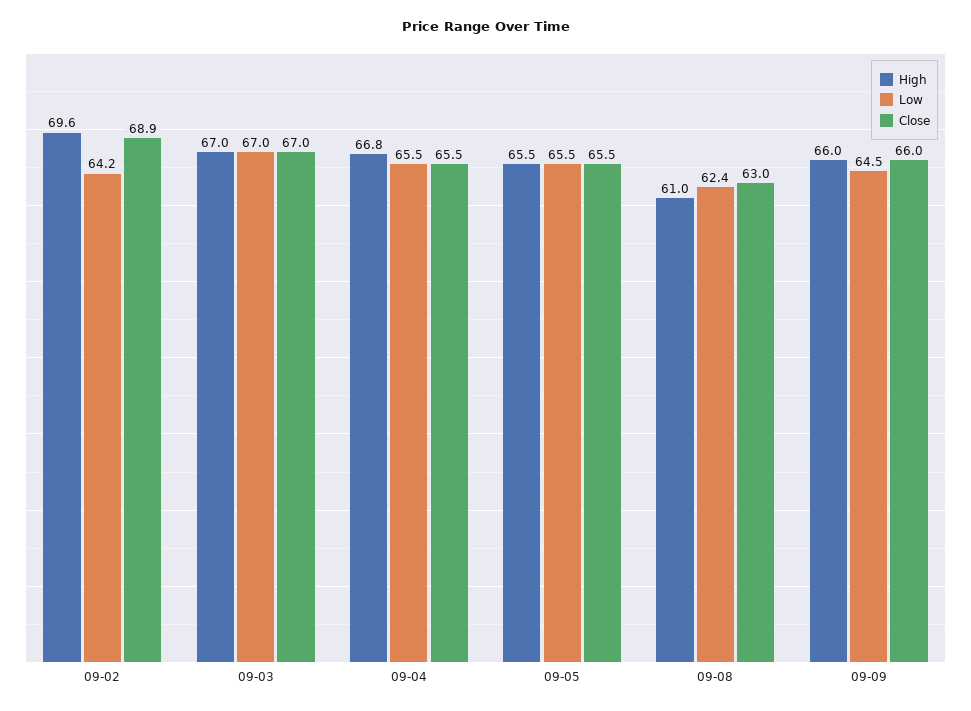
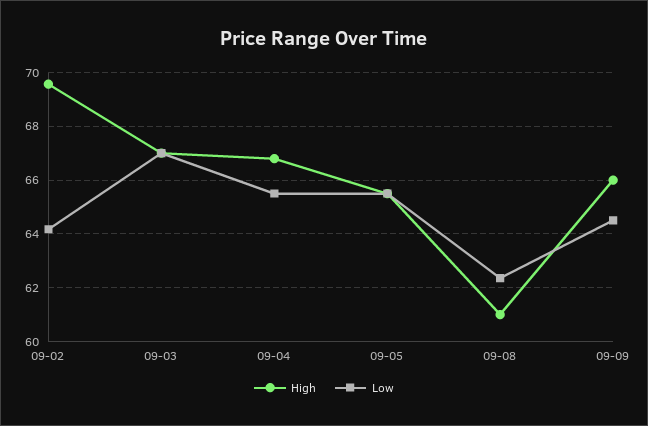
Close, 09-02: 68.9 -> none
Close, 09-03: 67 -> none
Close, 09-04: 65.5 -> none
Close, 09-05: 65.5 -> none
Close, 09-08: 63 -> none
Close, 09-09: 66 -> none

